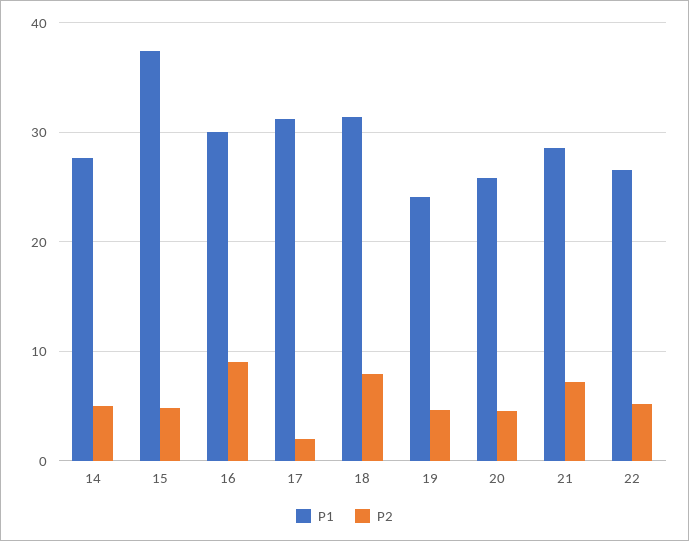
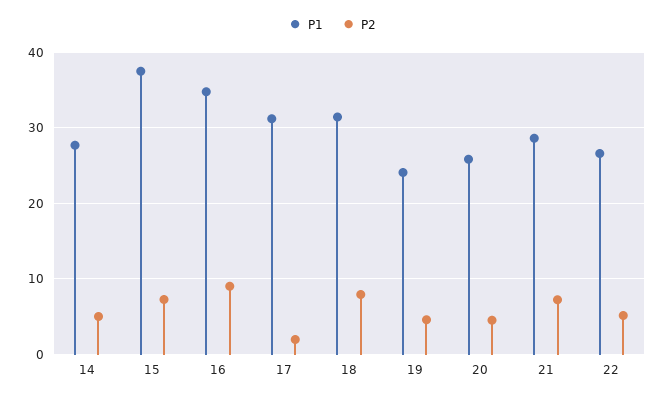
P2, 15: 5 -> 7
P1, 16: 30 -> 35

